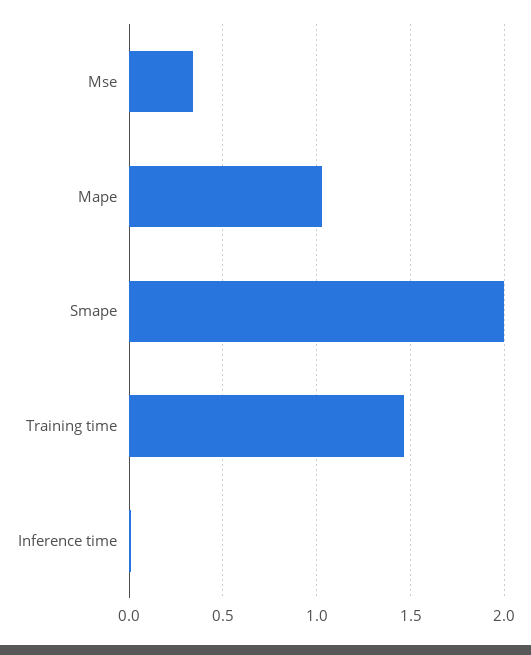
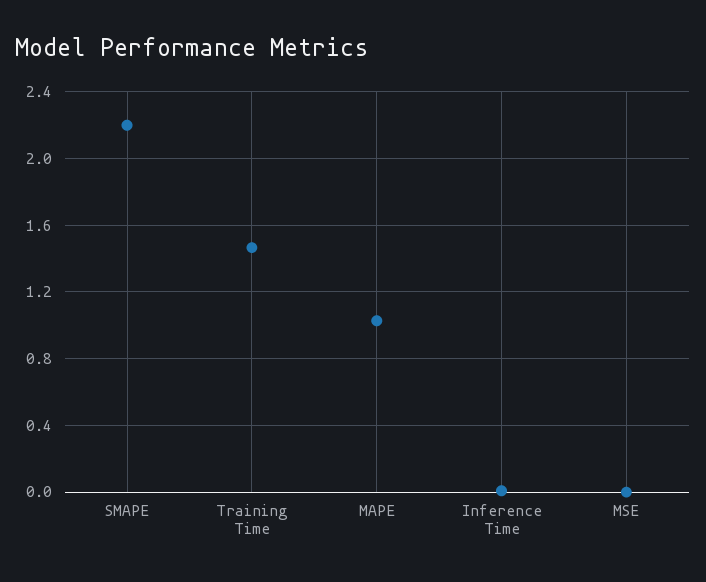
Mse: 0.35 -> 0
Smape: 2 -> 2.2

